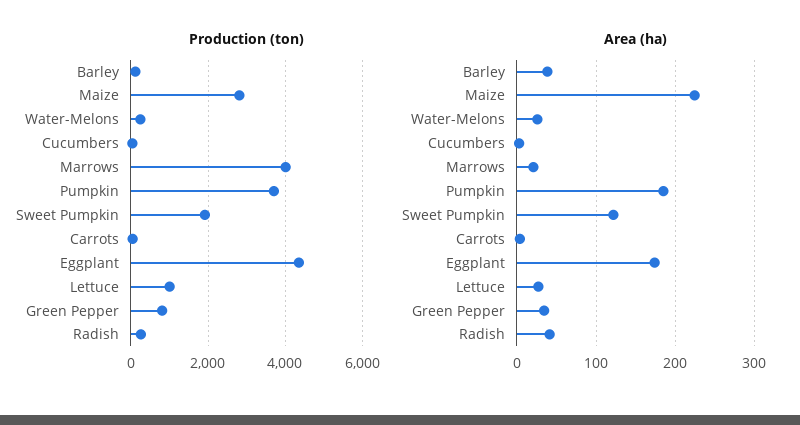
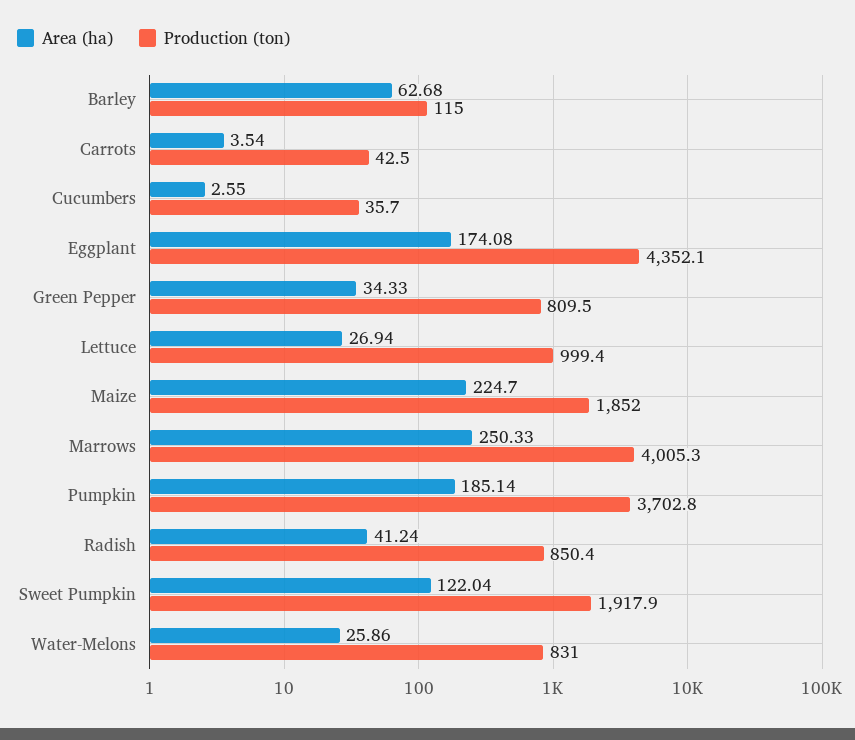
Production (ton), Maize: 2800 -> 1852
Production (ton), Water-Melons: 200 -> 831
Production (ton), Radish: 200 -> 850.4
Area (ha), Barley: 40 -> 62.68
Area (ha), Marrows: 20 -> 250.33

